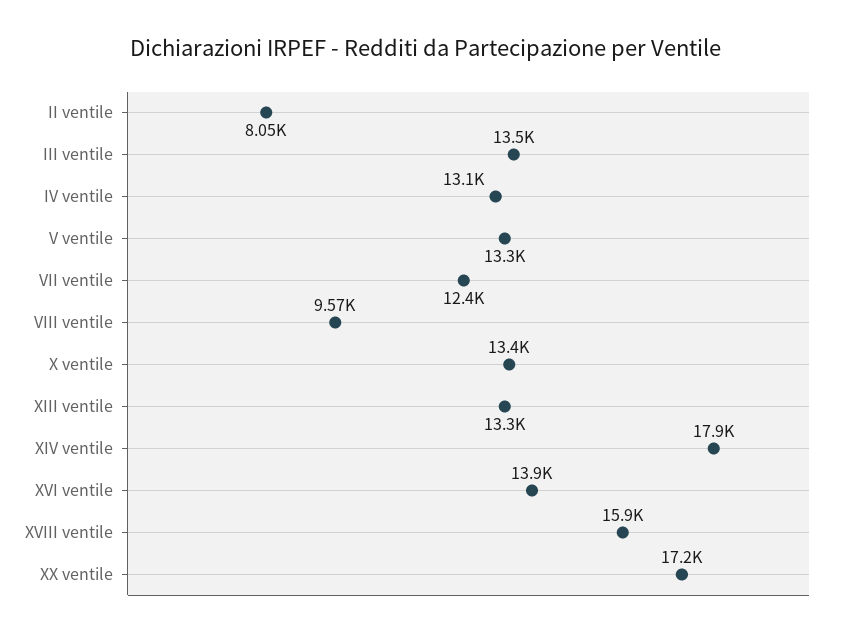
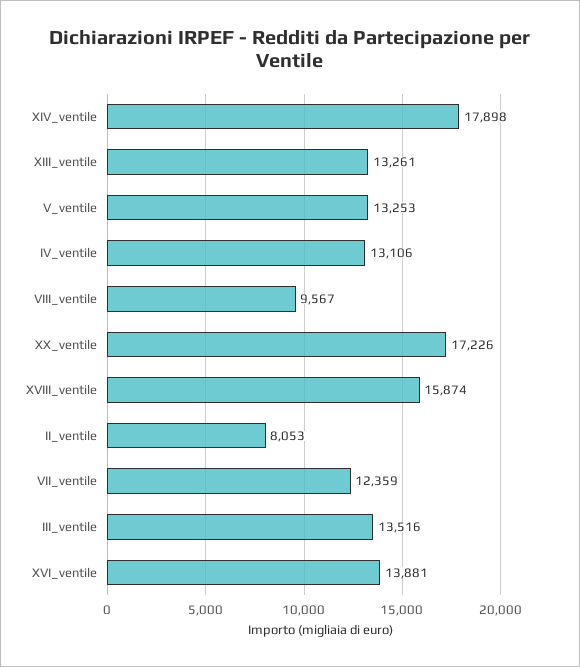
X ventile: 13400 -> none

